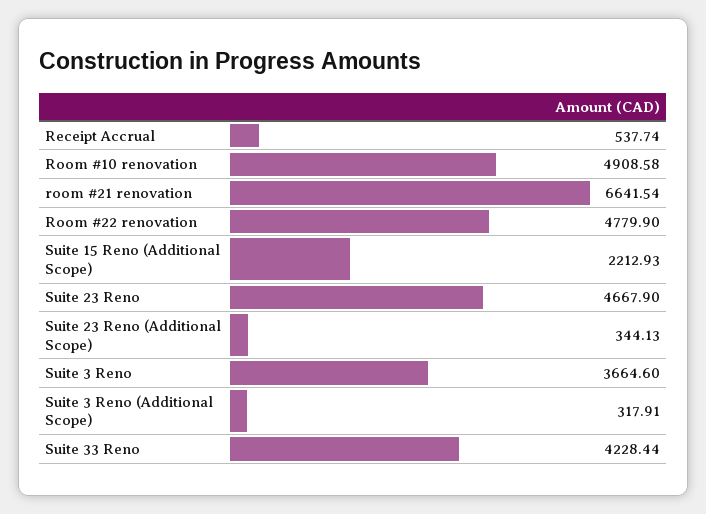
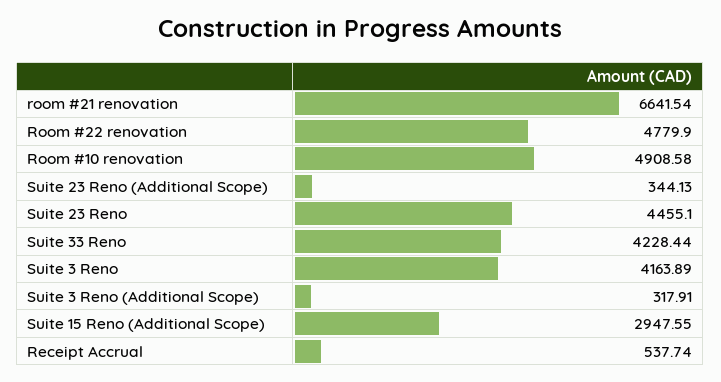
Suite 15 Reno (Additional Scope): 2212.93 -> 2947.55
Suite 23 Reno: 4667.9 -> 4455.1
Suite 3 Reno: 3664.6 -> 4163.89

